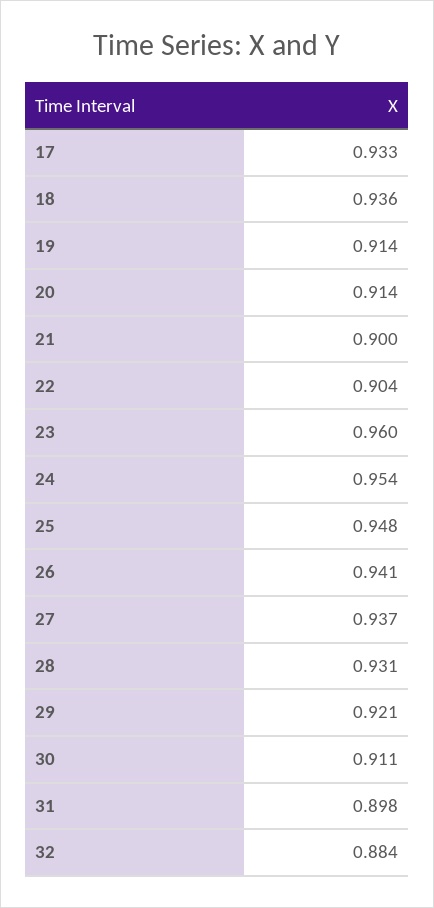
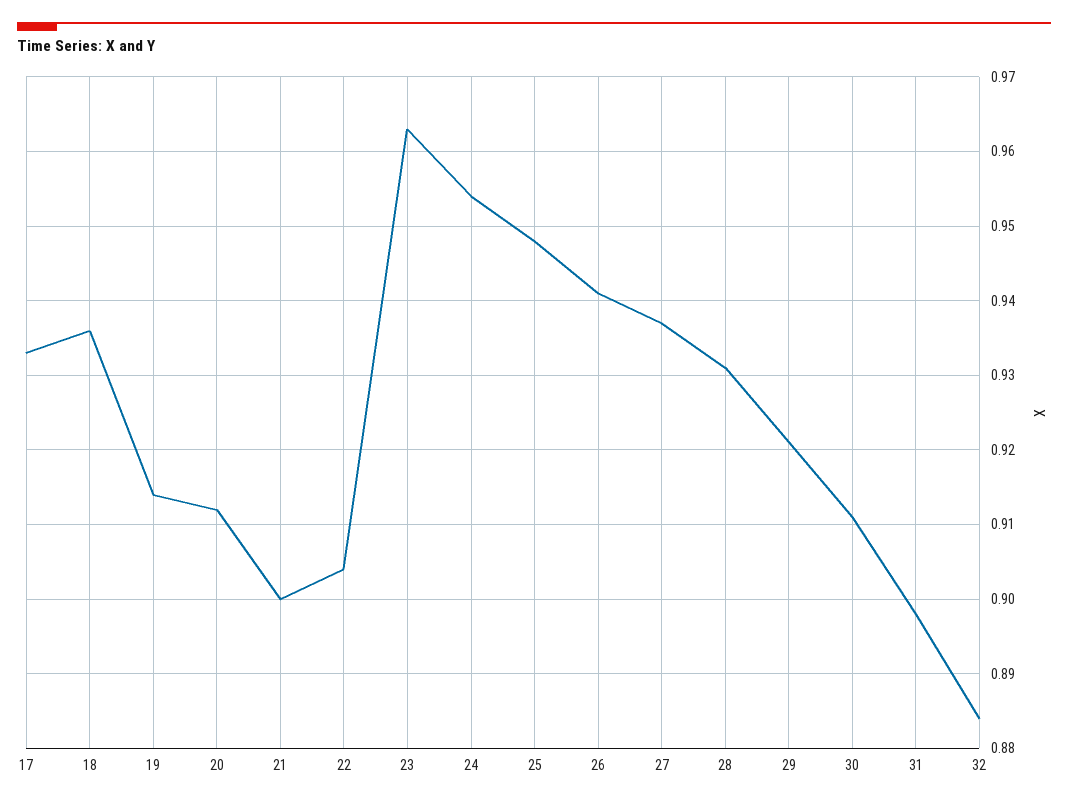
20: 0.914 -> 0.912
23: 0.96 -> 0.963

